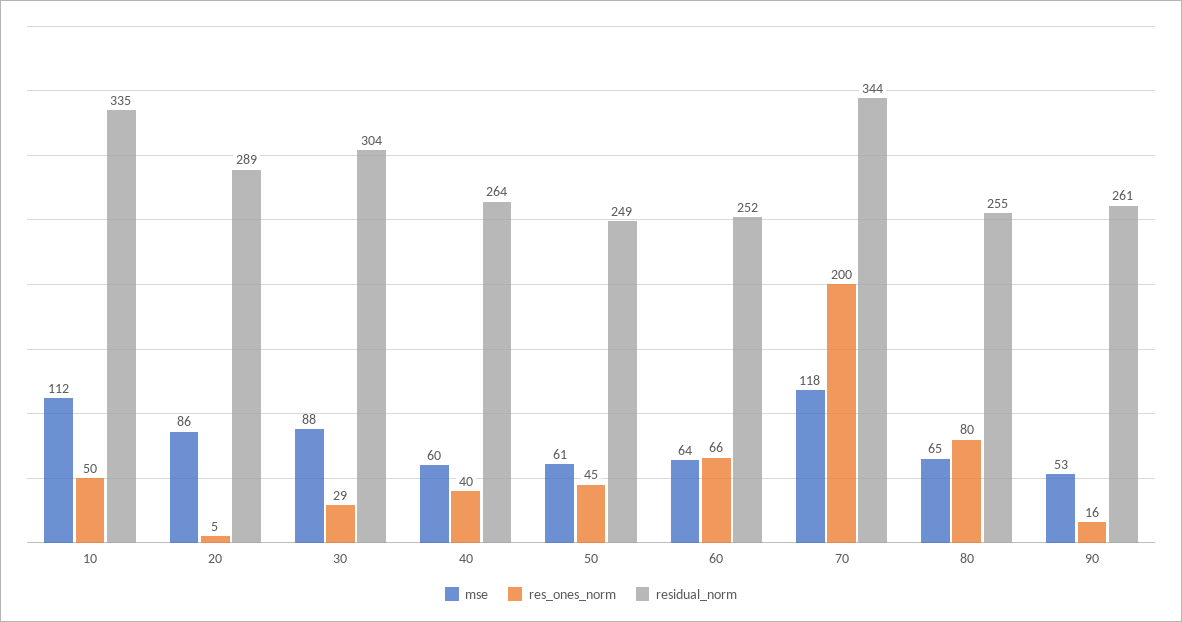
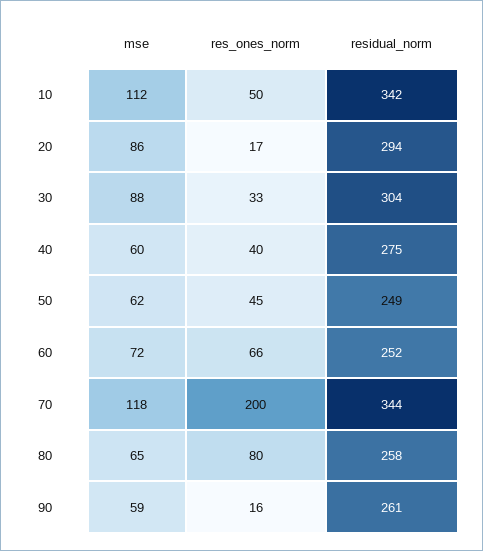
residual_norm, 10: 335 -> 342
res_ones_norm, 20: 5 -> 17
residual_norm, 20: 289 -> 294
res_ones_norm, 30: 29 -> 33
residual_norm, 40: 264 -> 275
mse, 50: 61 -> 62
mse, 60: 64 -> 72
residual_norm, 80: 255 -> 258
mse, 90: 53 -> 59

